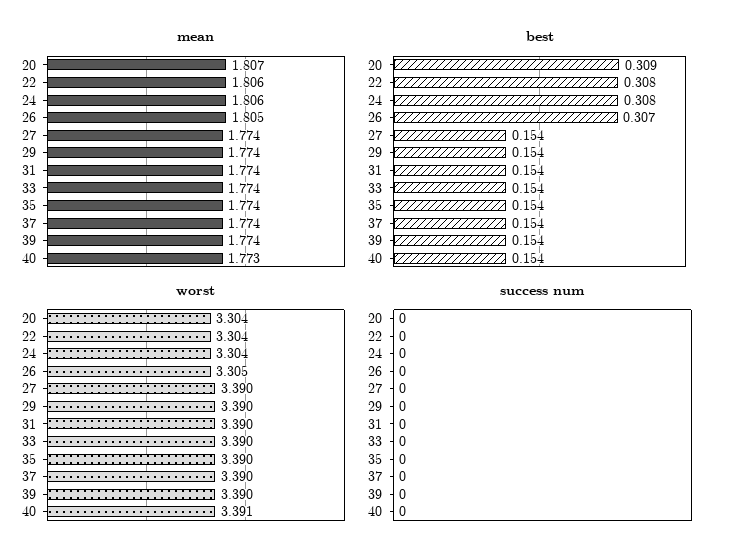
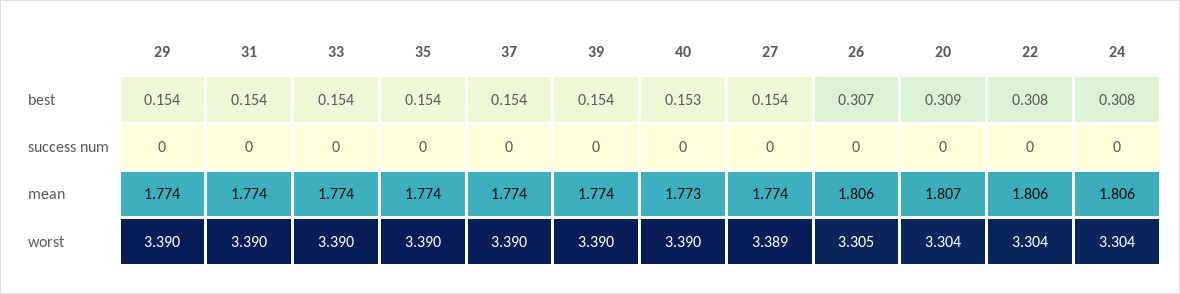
mean, 26: 1.805 -> 1.806
best, 40: 0.154 -> 0.153
worst, 27: 3.39 -> 3.389
worst, 40: 3.391 -> 3.39

